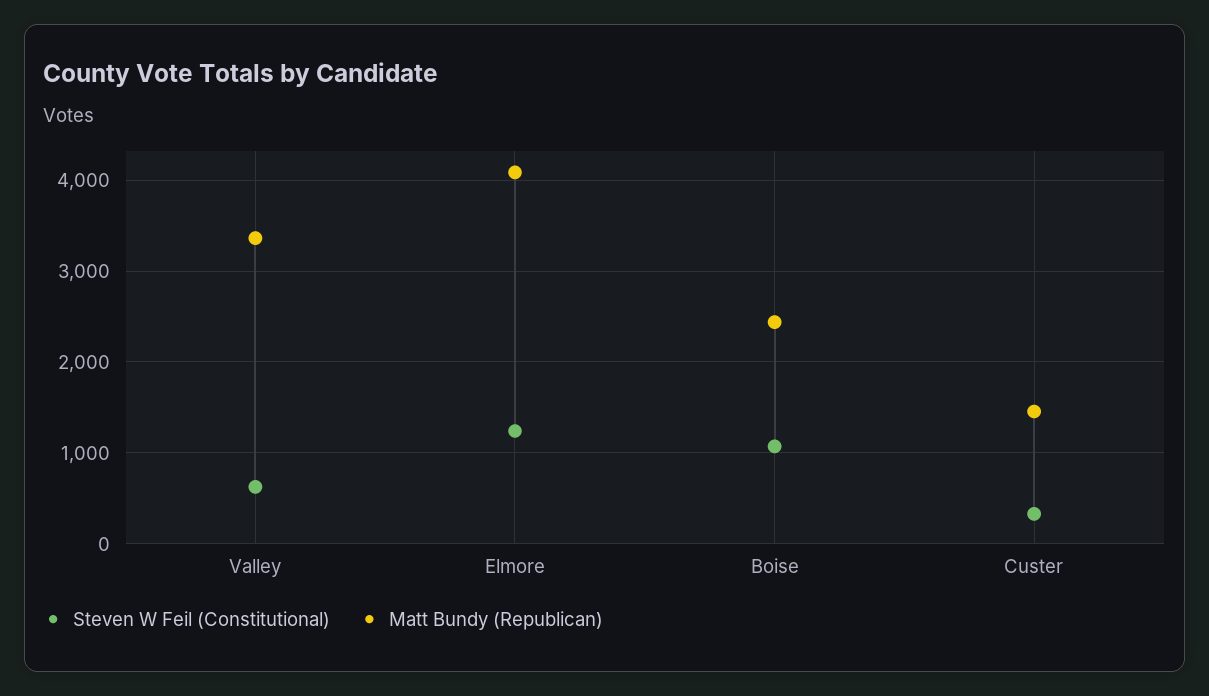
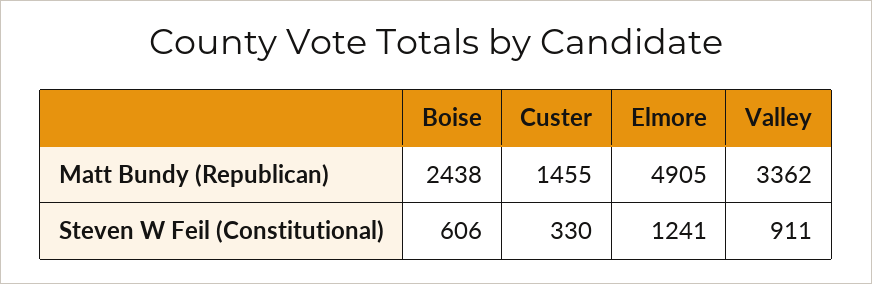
Steven W Feil (Constitutional), Valley: 600 -> 911
Matt Bundy (Republican), Elmore: 4100 -> 4905
Steven W Feil (Constitutional), Boise: 1100 -> 606

